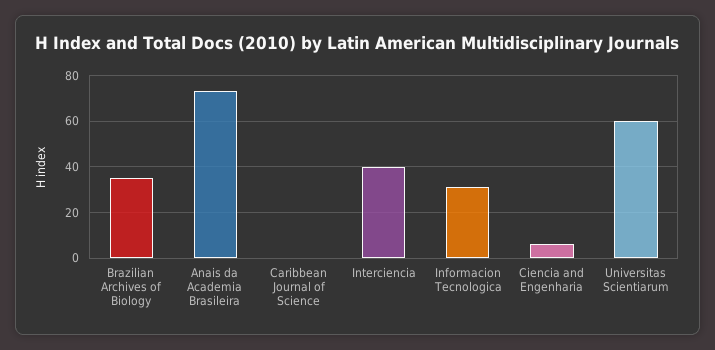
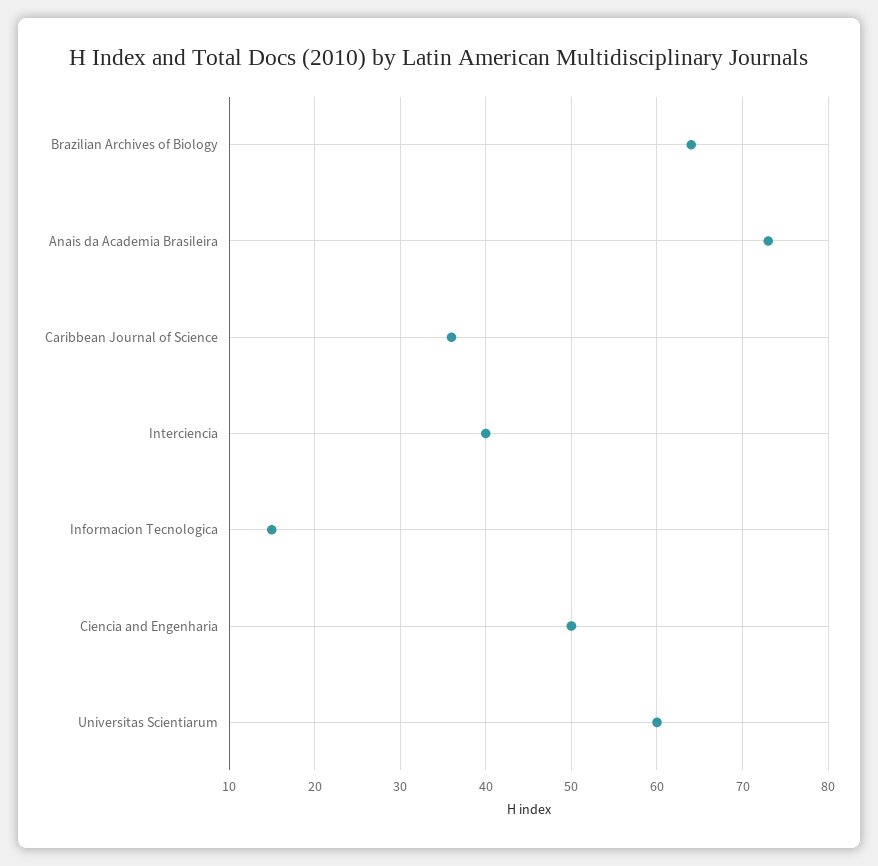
Brazilian Archives of Biology: 35 -> 64
Caribbean Journal of Science: 0 -> 36
Informacion Tecnologica: 30 -> 15
Ciencia and Engenharia: 5 -> 50

